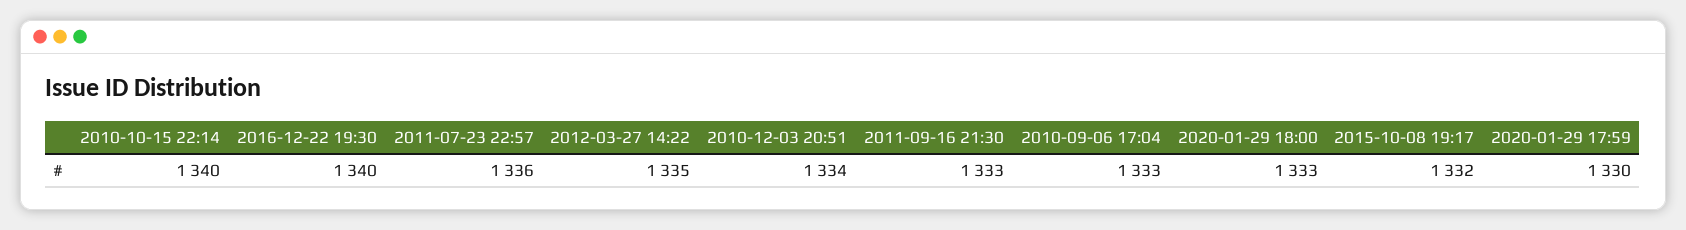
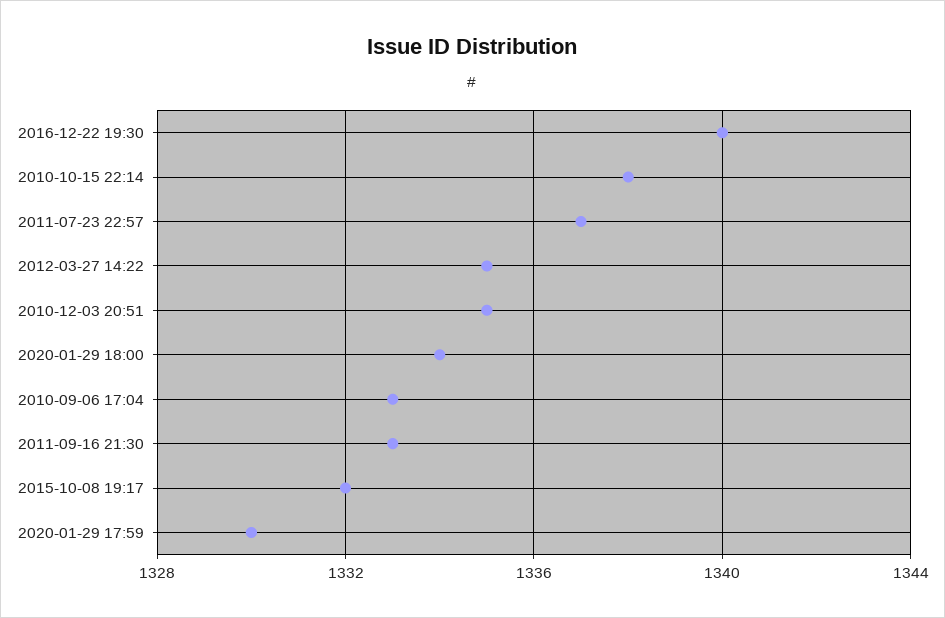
2010-10-15 22:14: 1340 -> 1338
2011-07-23 22:57: 1336 -> 1337
2010-12-03 20:51: 1334 -> 1335
2020-01-29 18:00: 1333 -> 1334

